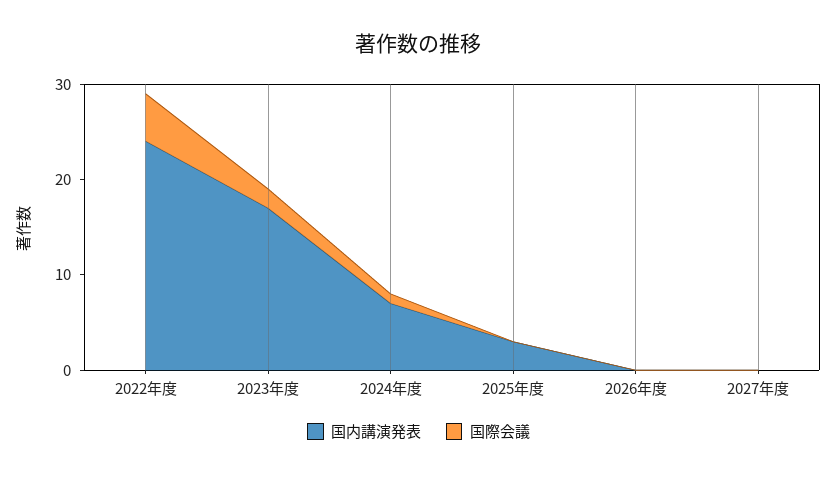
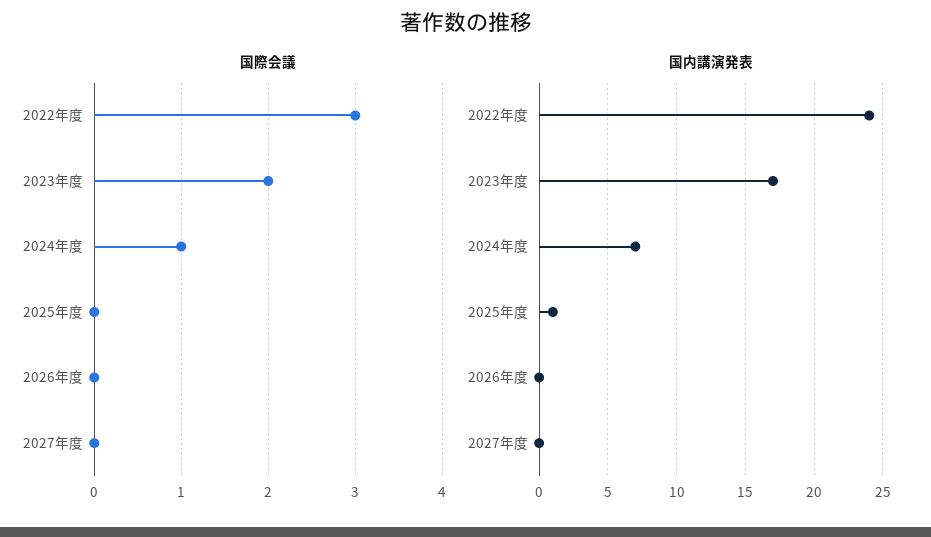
国際会議, 2022年度: 5 -> 3
国内講演発表, 2025年度: 3 -> 1

